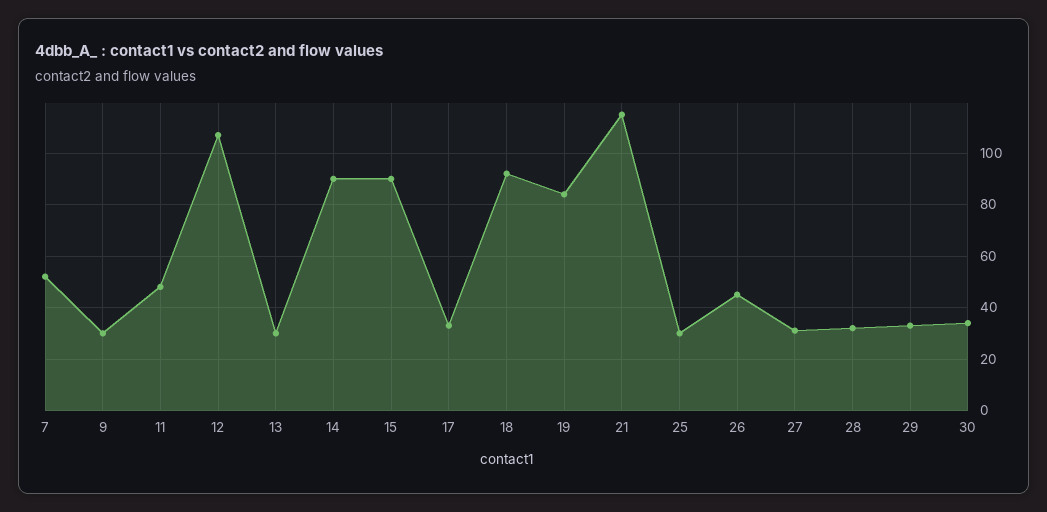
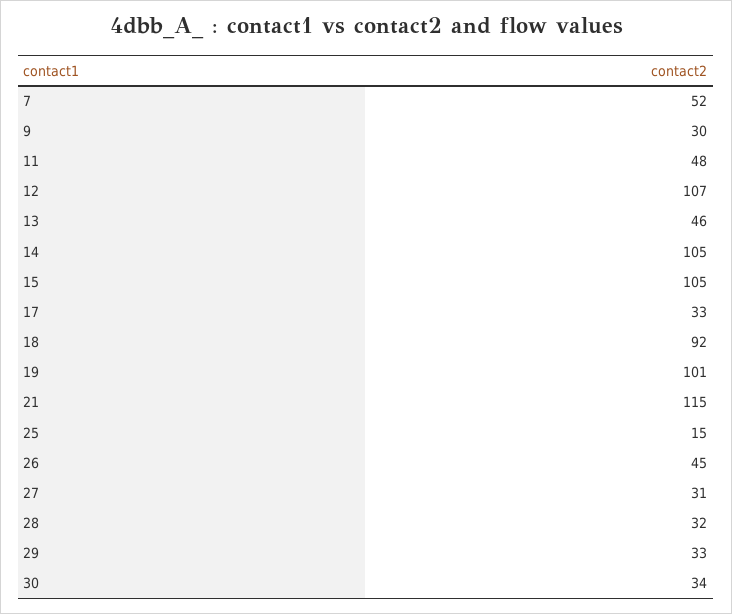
13: 30 -> 46
14: 90 -> 105
15: 90 -> 105
19: 85 -> 101
25: 30 -> 15

